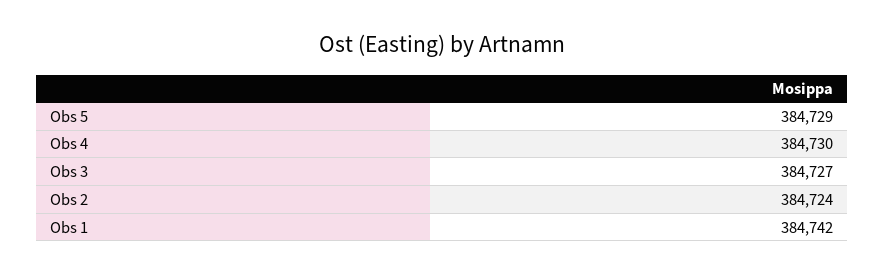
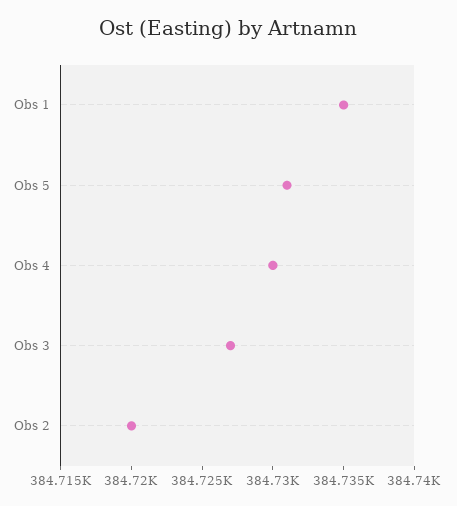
Obs 5: 384729 -> 384731
Obs 2: 384724 -> 384720
Obs 1: 384742 -> 384735

